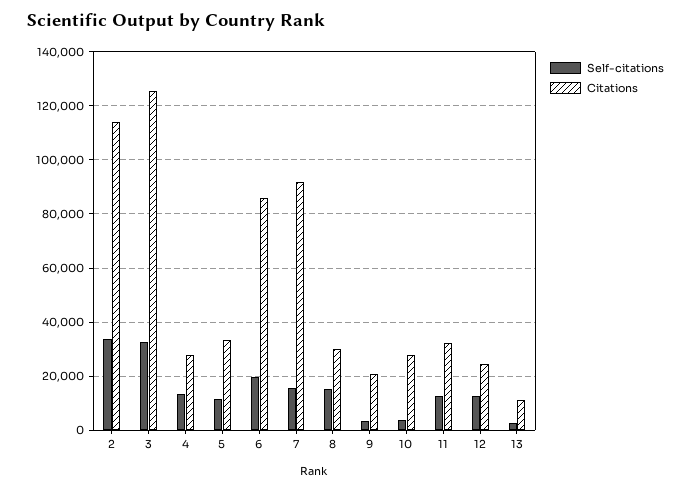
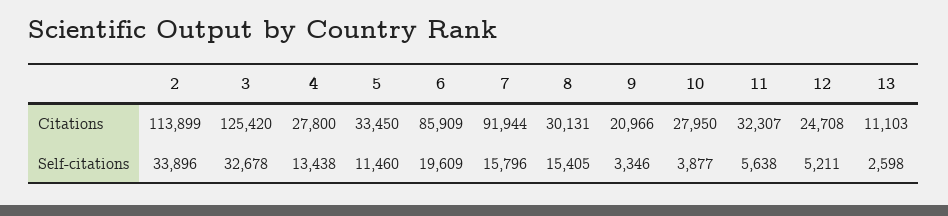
Self-citations, 11: 12500 -> 5638
Self-citations, 12: 12500 -> 5211

